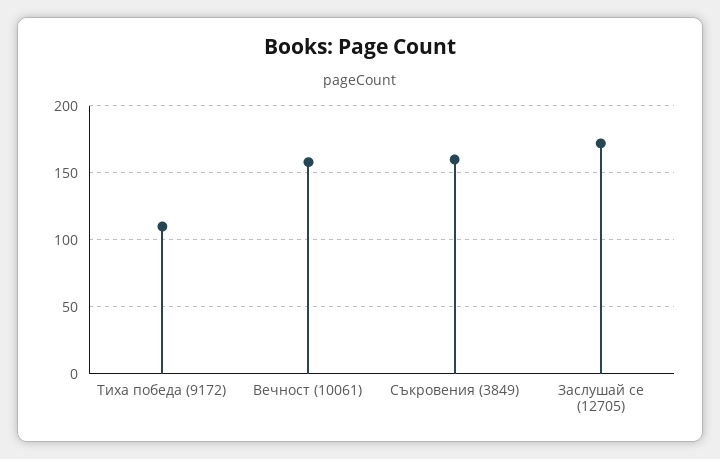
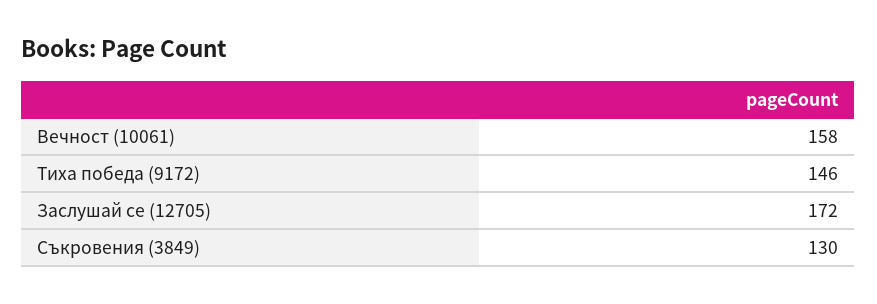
Тиха победа (9172): 110 -> 146
Съкровения (3849): 160 -> 130

